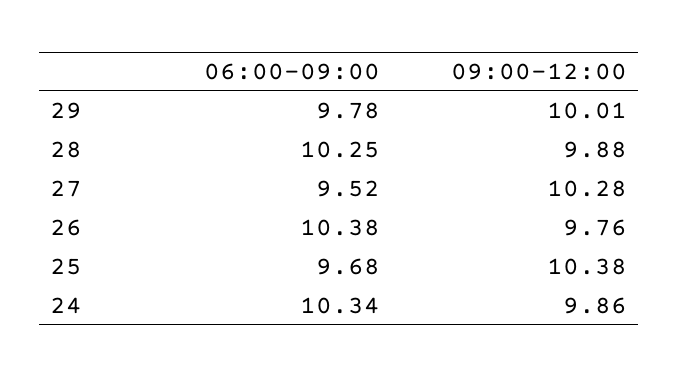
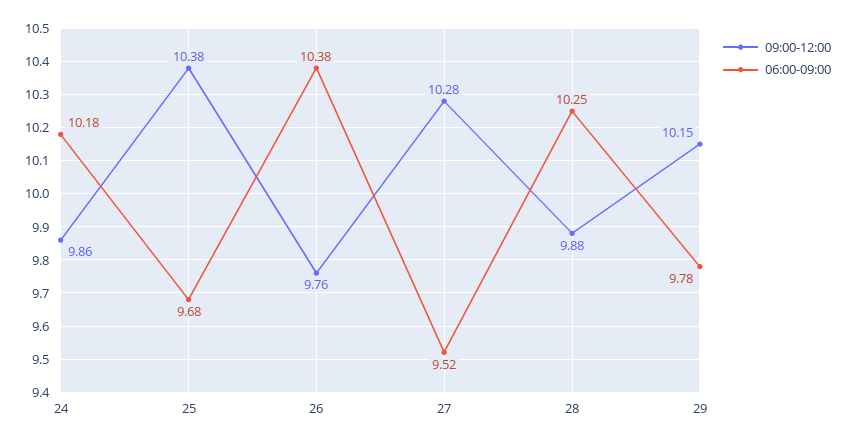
09:00-12:00, 29: 10.01 -> 10.15
06:00-09:00, 24: 10.34 -> 10.18

